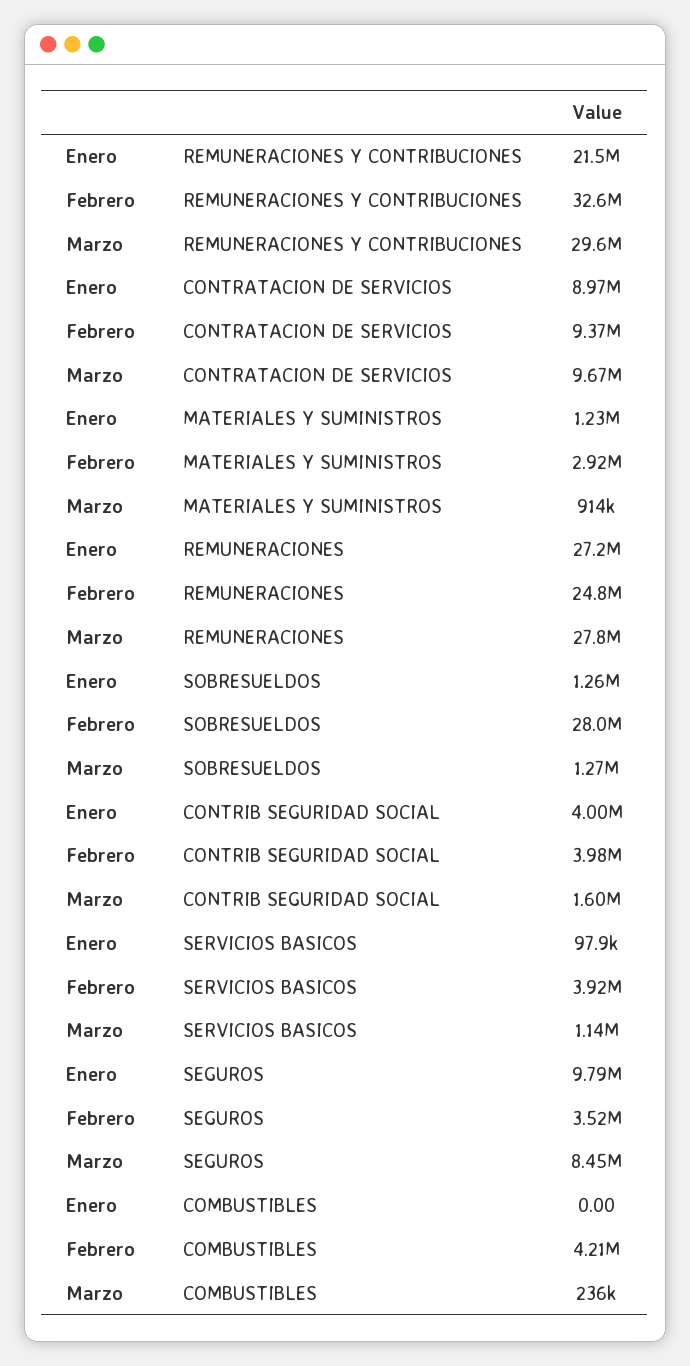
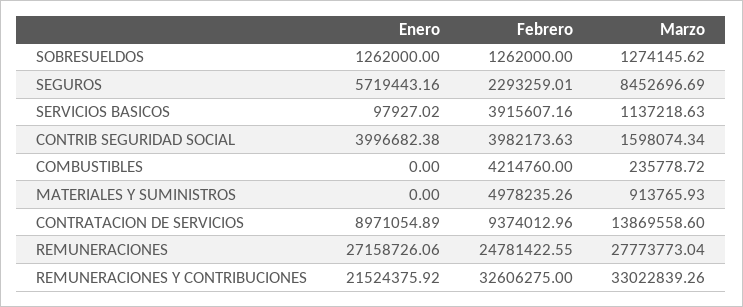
Marzo, REMUNERACIONES Y CONTRIBUCIONES: 29600000 -> 33022839.26
Marzo, CONTRATACION DE SERVICIOS: 9670000 -> 13869558.6
Enero, MATERIALES Y SUMINISTROS: 1230000 -> 0
Febrero, MATERIALES Y SUMINISTROS: 2920000 -> 4978235.26
Febrero, SOBRESUELDOS: 28000000 -> 1262000
Enero, SEGUROS: 9790000 -> 5719443.16
Febrero, SEGUROS: 3520000 -> 2293259.01

